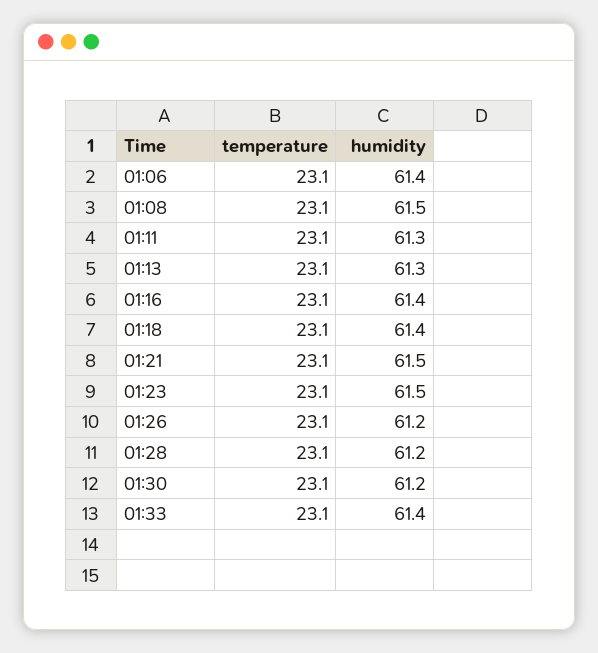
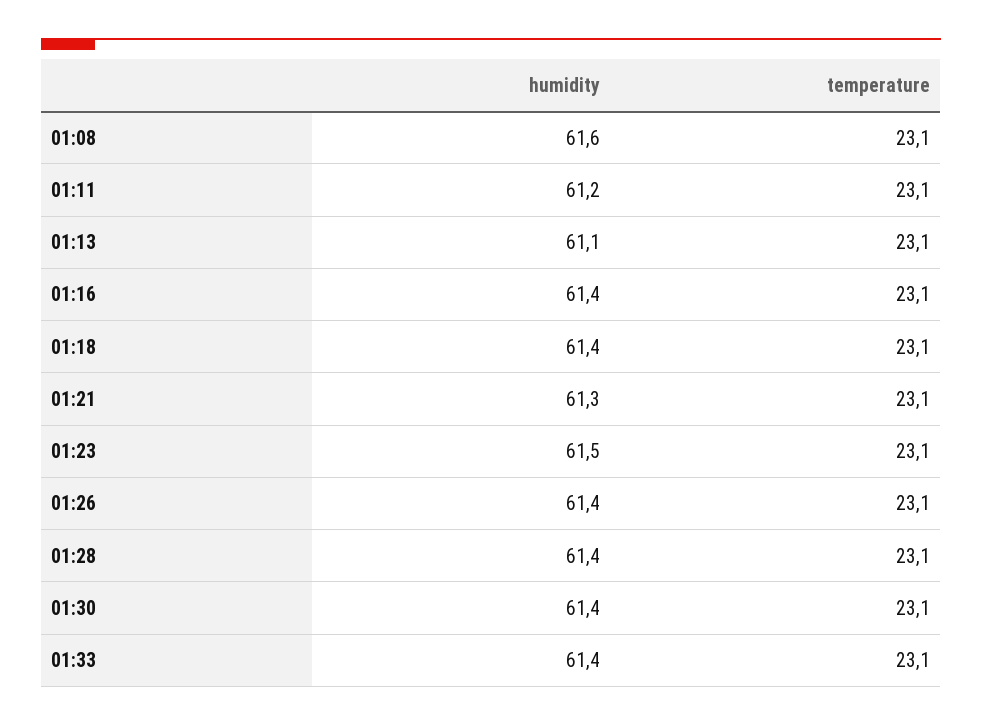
temperature, 01:06: 23.1 -> none
humidity, 01:06: 61.4 -> none
humidity, 01:08: 61.5 -> 61.6
humidity, 01:11: 61.3 -> 61.2
humidity, 01:13: 61.3 -> 61.1
humidity, 01:21: 61.5 -> 61.3
humidity, 01:26: 61.2 -> 61.4
humidity, 01:28: 61.2 -> 61.4
humidity, 01:30: 61.2 -> 61.4

